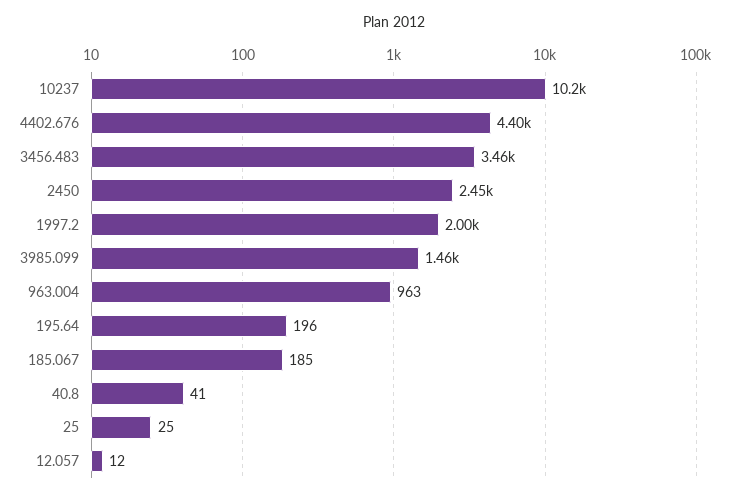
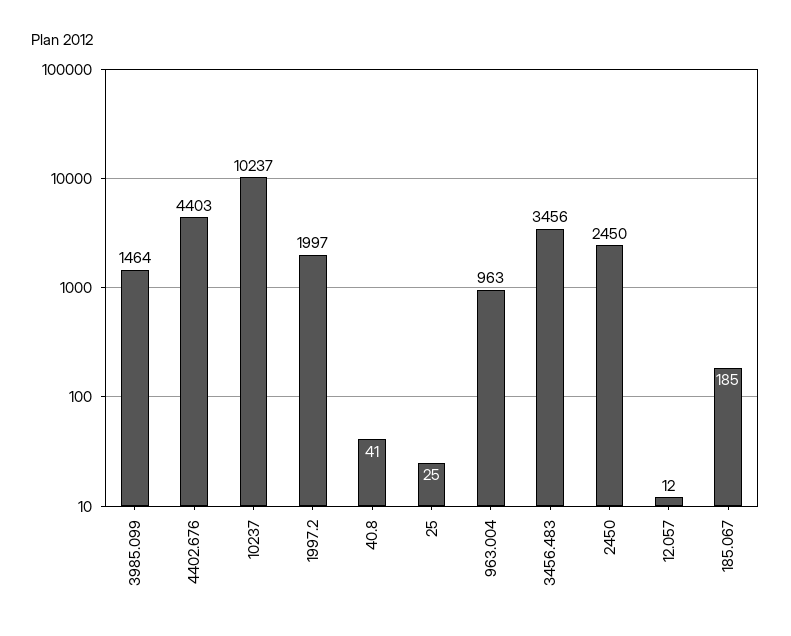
195.64: 196 -> none

